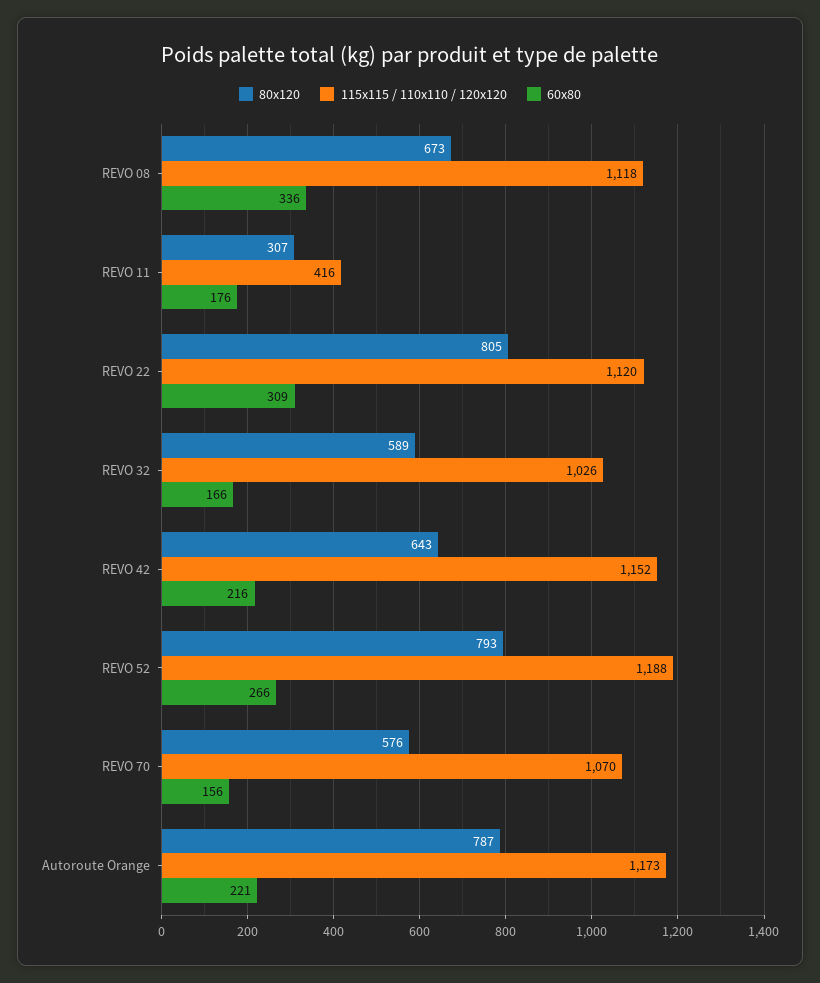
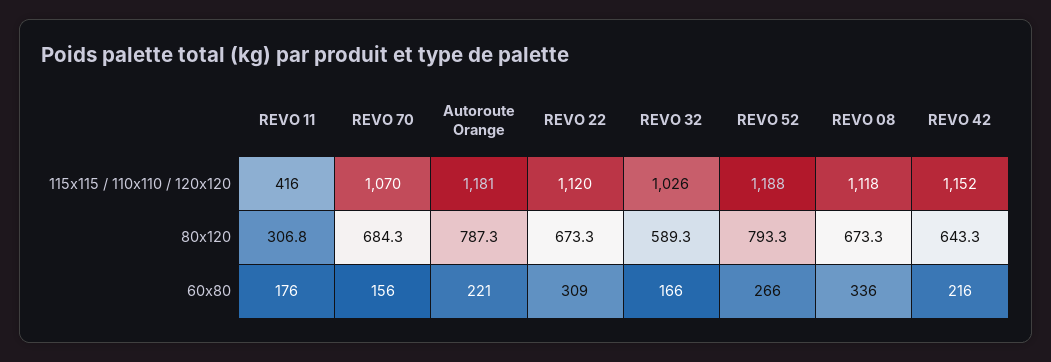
80x120, REVO 22: 805 -> 673.3
80x120, REVO 70: 576 -> 684.3
115x115 / 110x110 / 120x120, Autoroute Orange: 1173 -> 1181

